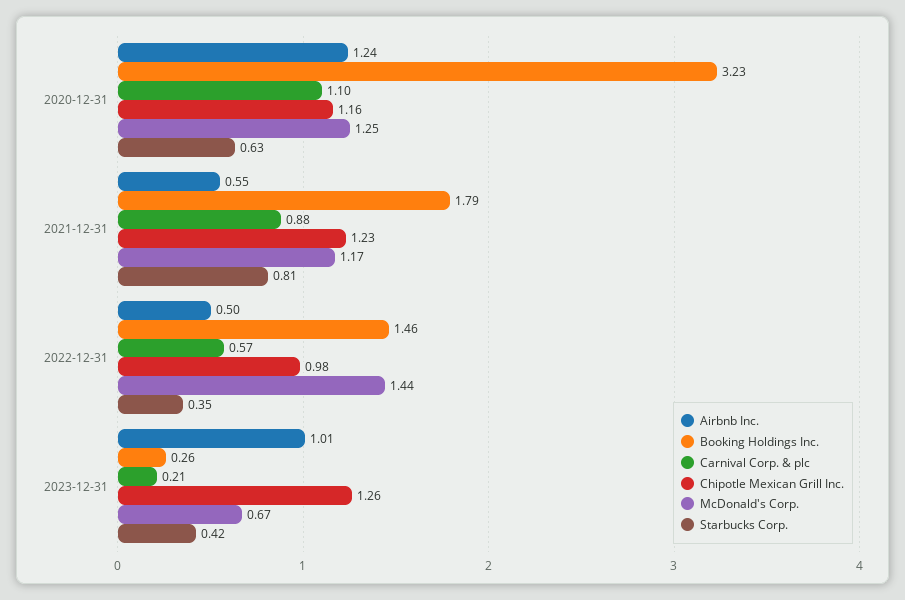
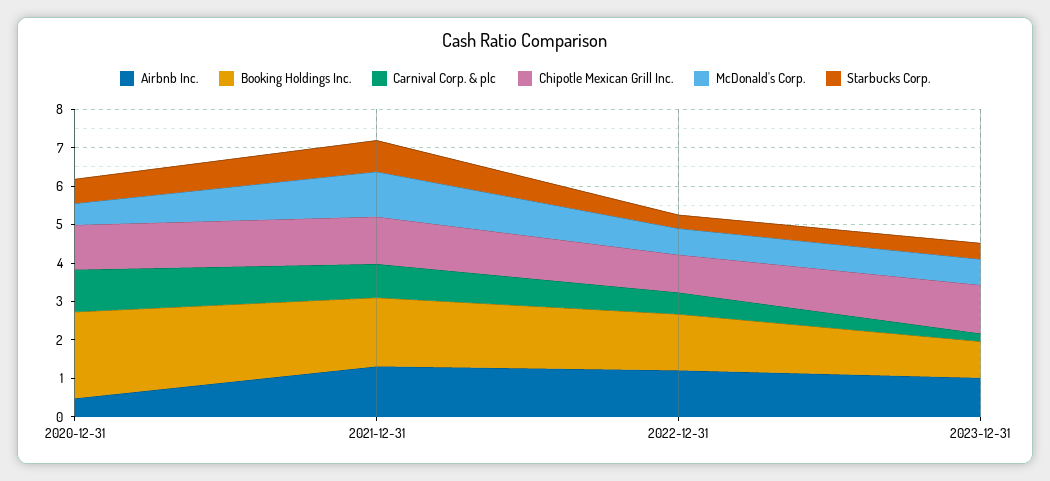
Airbnb Inc., 2020-12-31: 1.24 -> 0.5
Booking Holdings Inc., 2020-12-31: 3.23 -> 2.25
McDonald's Corp., 2020-12-31: 1.25 -> 0.5
Airbnb Inc., 2021-12-31: 0.55 -> 1.25
Airbnb Inc., 2022-12-31: 0.5 -> 1.25
McDonald's Corp., 2022-12-31: 1.44 -> 0.75
Booking Holdings Inc., 2023-12-31: 0.26 -> 1

